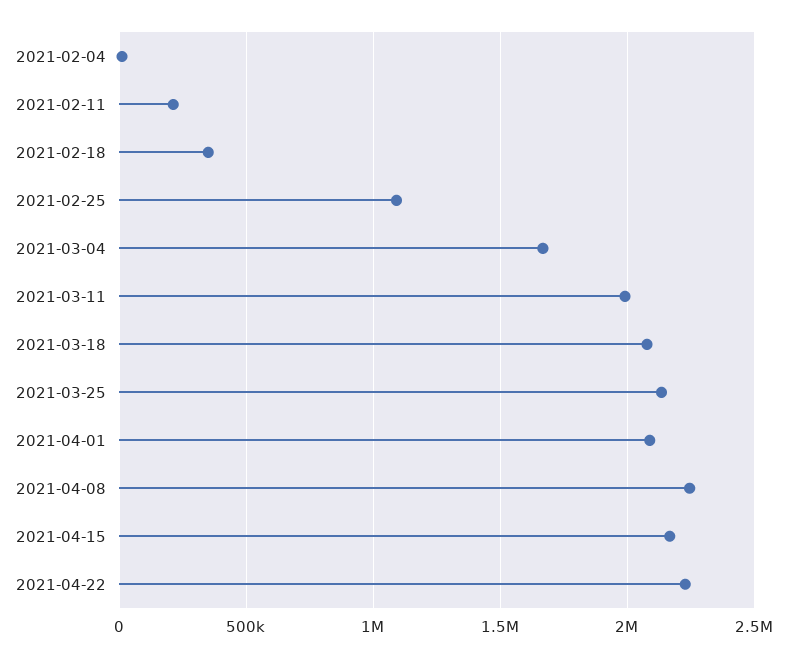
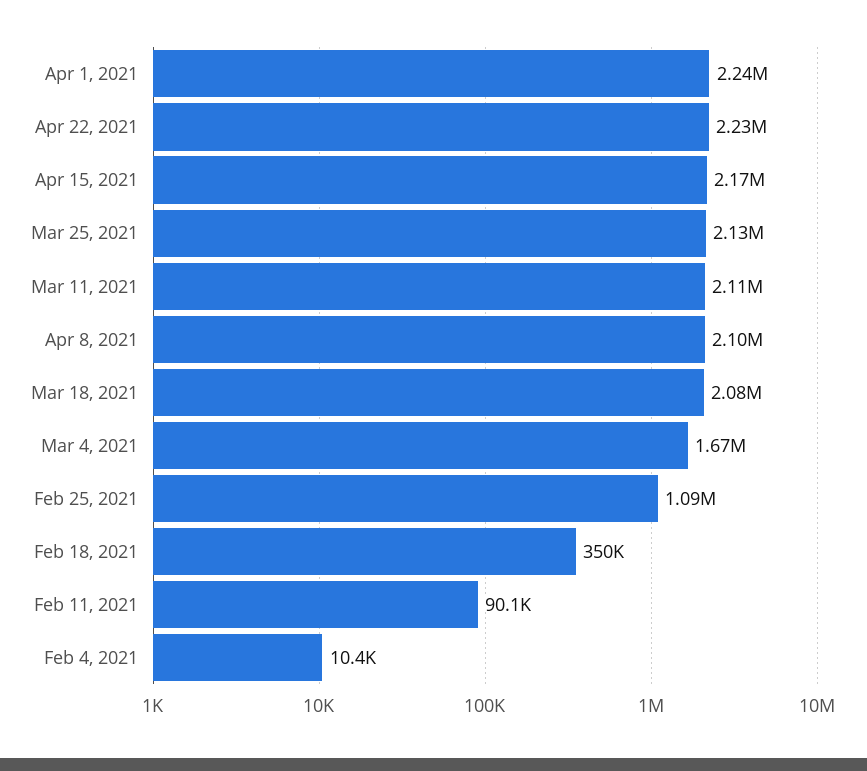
2021-02-11: 200000 -> 90100
2021-03-11: 2000000 -> 2110000
2021-04-01: 2100000 -> 2240000
2021-04-08: 2250000 -> 2100000

